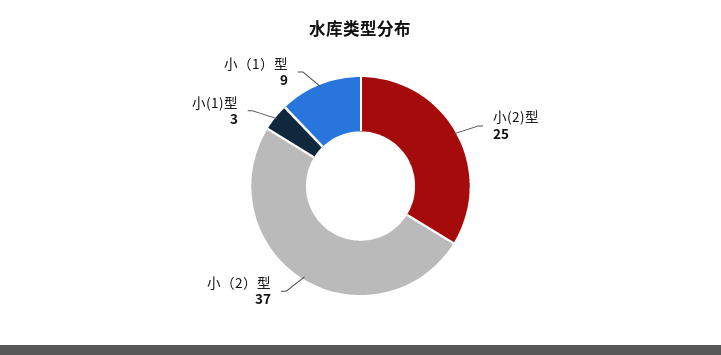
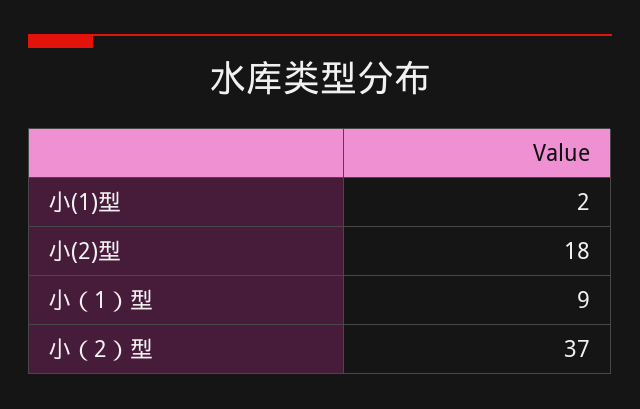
小(2)型: 25 -> 18
小(1)型: 3 -> 2

